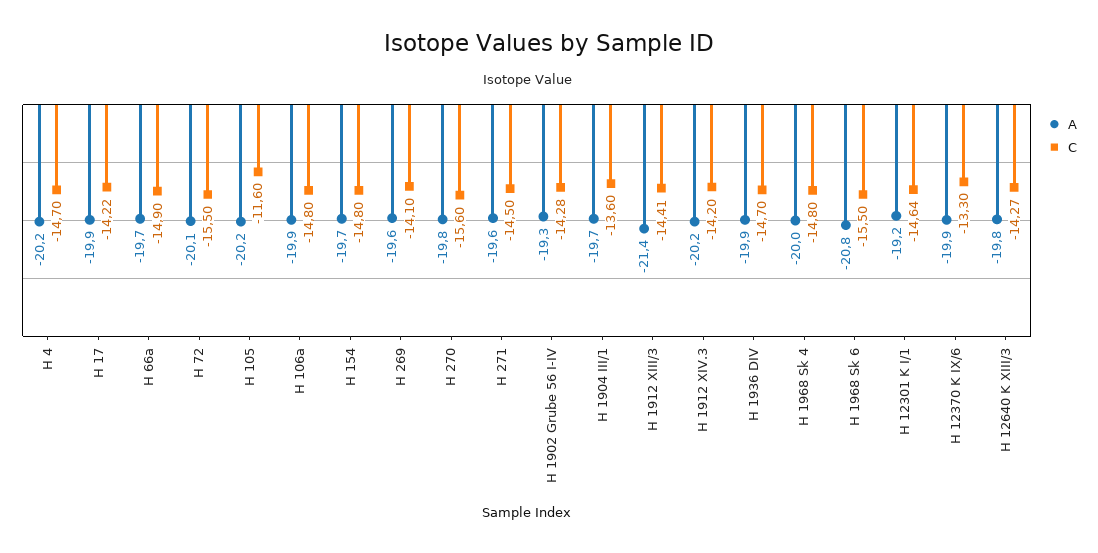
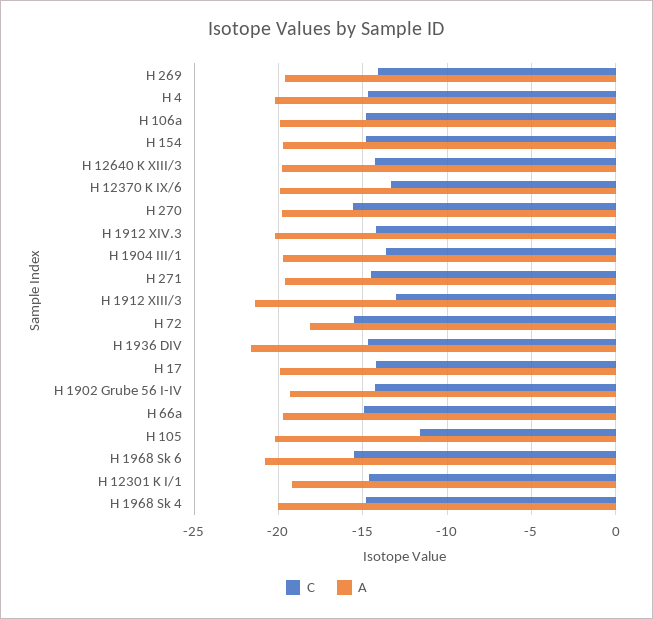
A, H 72: -20.1 -> -18
C, H 1912 XIII/3: -14.41 -> -13
A, H 1936 DIV: -19.9 -> -21.5

